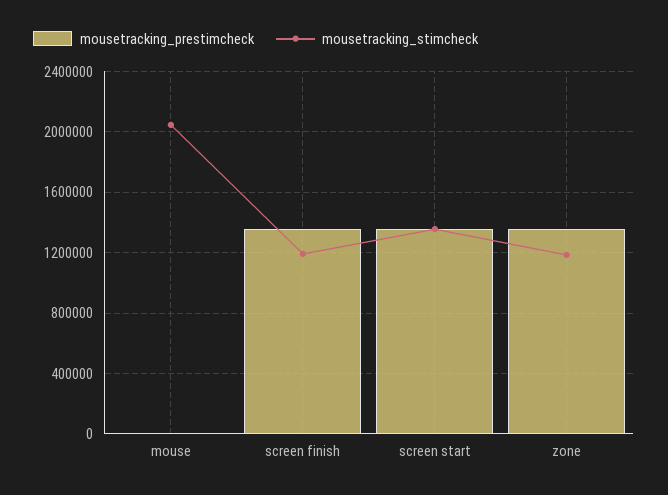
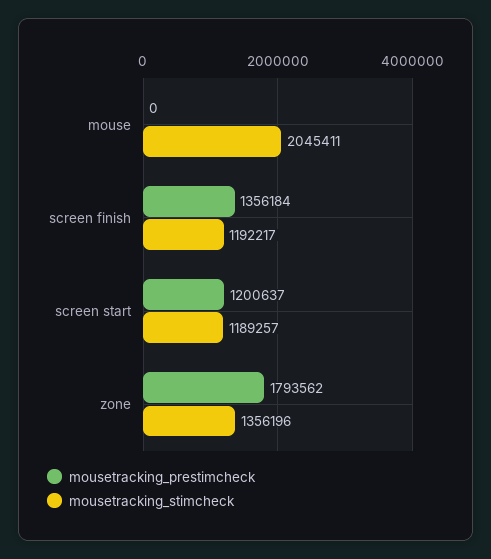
mousetracking_prestimcheck, screen start: 1350000 -> 1200637
mousetracking_stimcheck, screen start: 1350000 -> 1189257
mousetracking_prestimcheck, zone: 1350000 -> 1793562
mousetracking_stimcheck, zone: 1200000 -> 1356196

